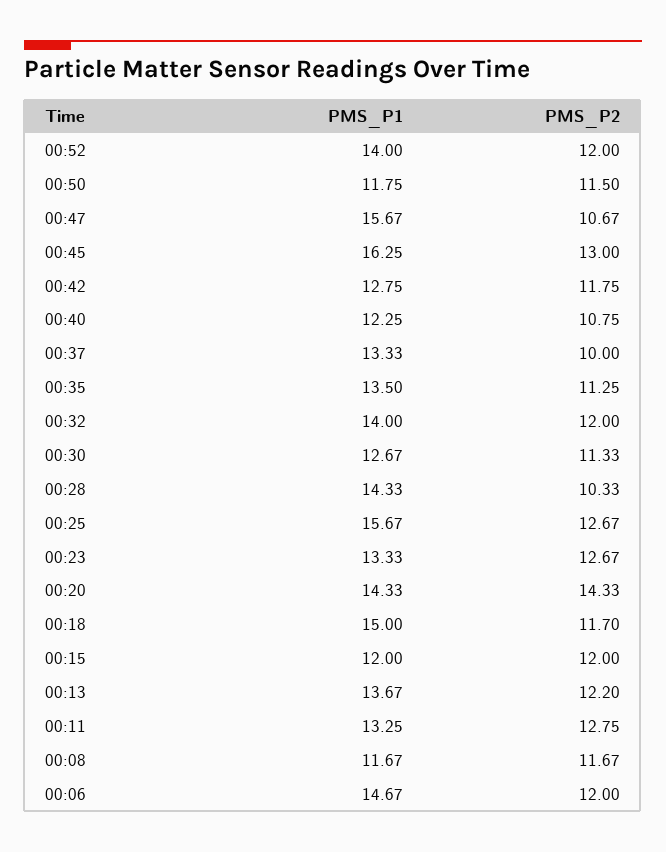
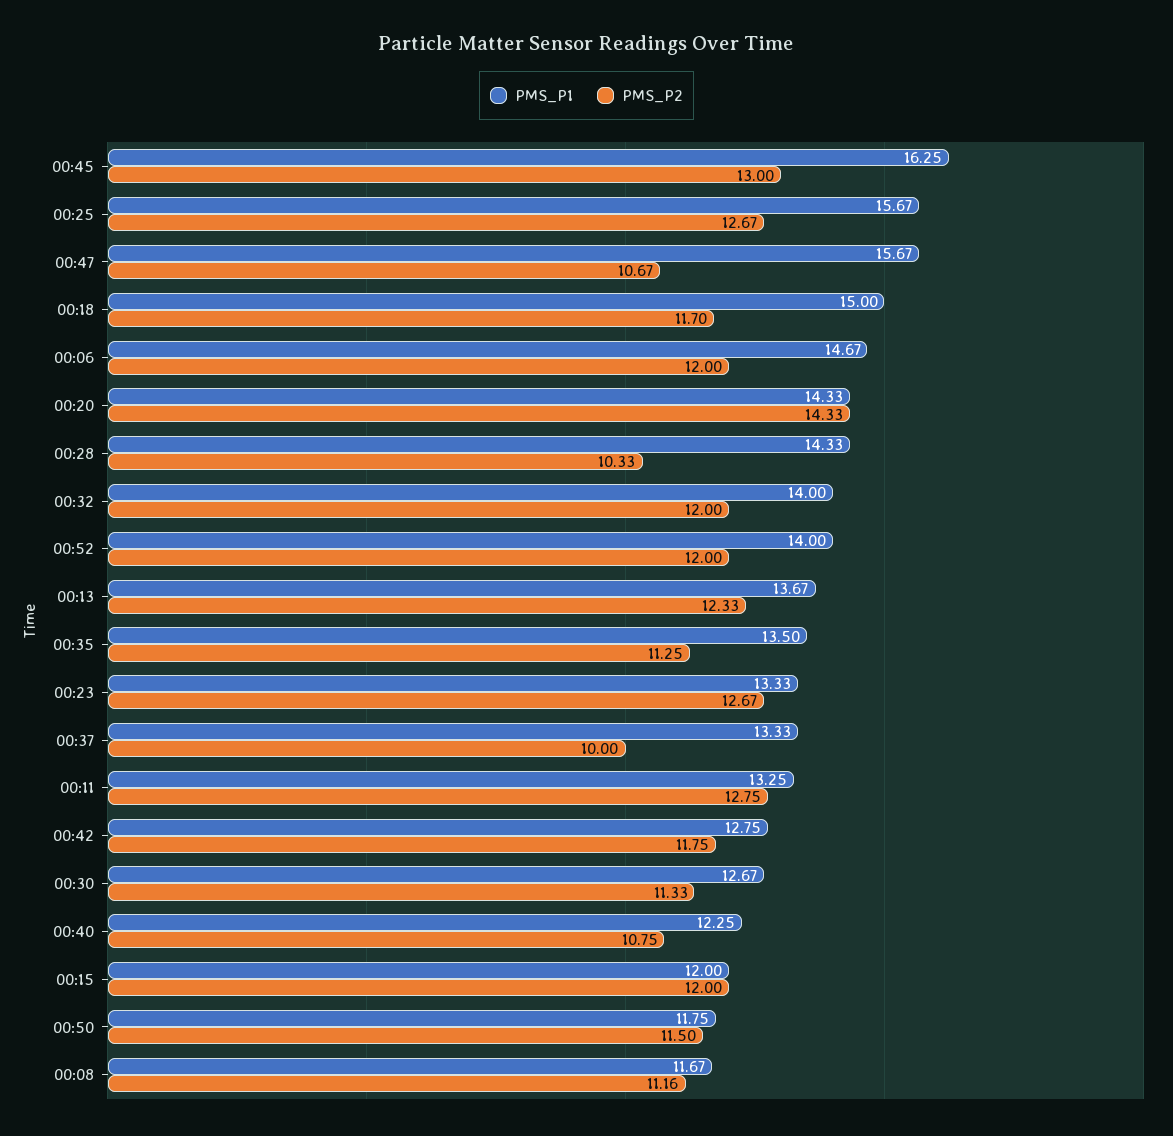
PMS_P2, 00:13: 12.2 -> 12.33
PMS_P2, 00:08: 11.67 -> 11.16

